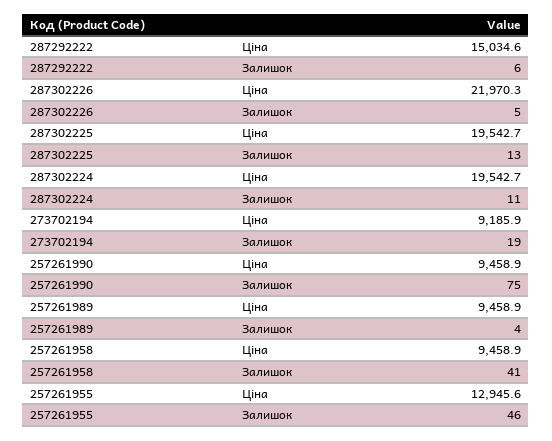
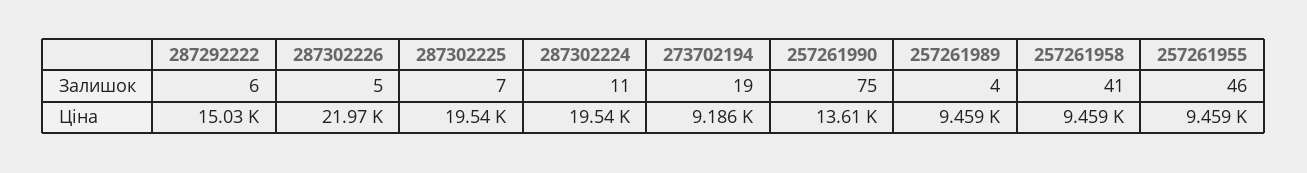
287302225, Залишок: 13 -> 7
257261990, Ціна: 9458.9 -> 13610
257261955, Ціна: 12945.6 -> 9459

